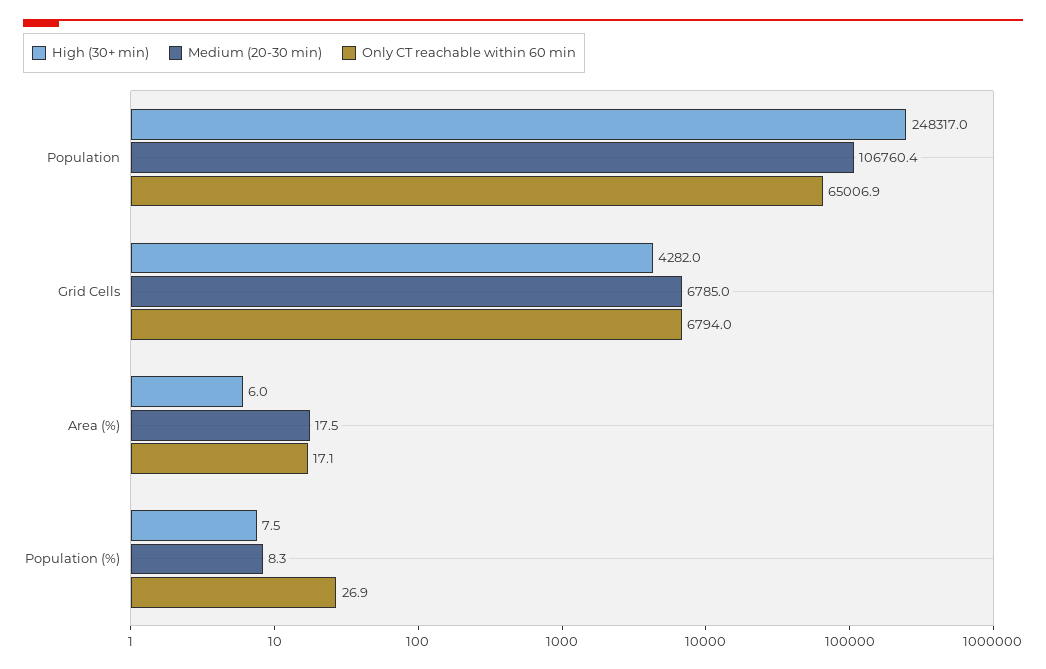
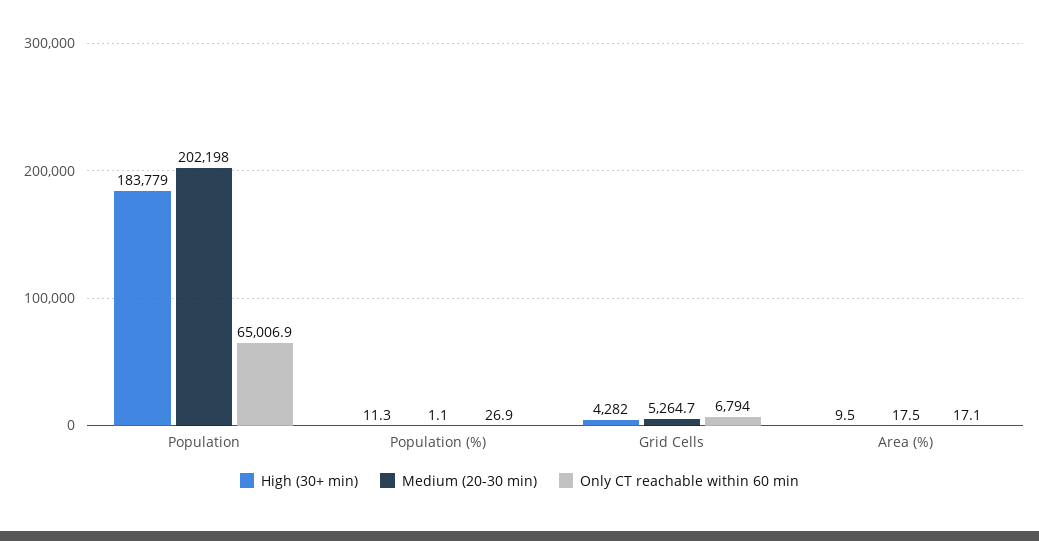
High (30+ min), Population: 248317 -> 183779
Medium (20-30 min), Population: 106760.4 -> 202198
Medium (20-30 min), Grid Cells: 6785 -> 5264.7
High (30+ min), Area (%): 6 -> 9.5
High (30+ min), Population (%): 7.5 -> 11.3
Medium (20-30 min), Population (%): 8.3 -> 1.1

